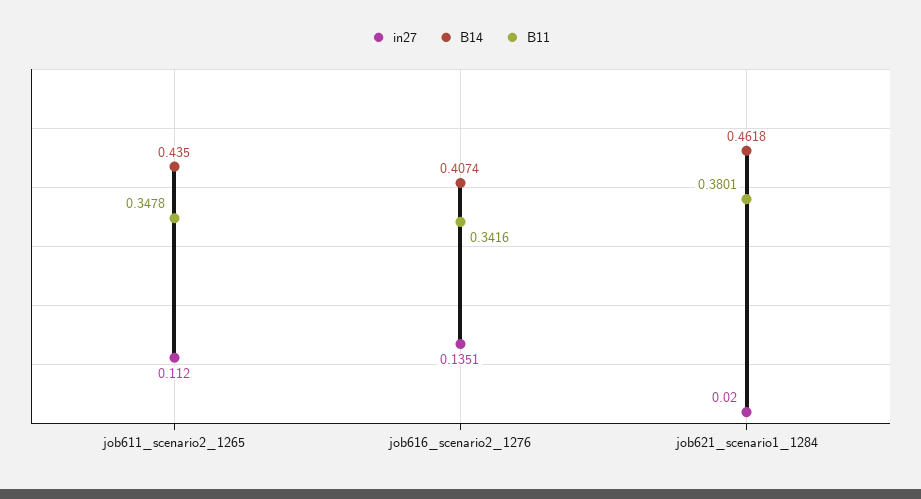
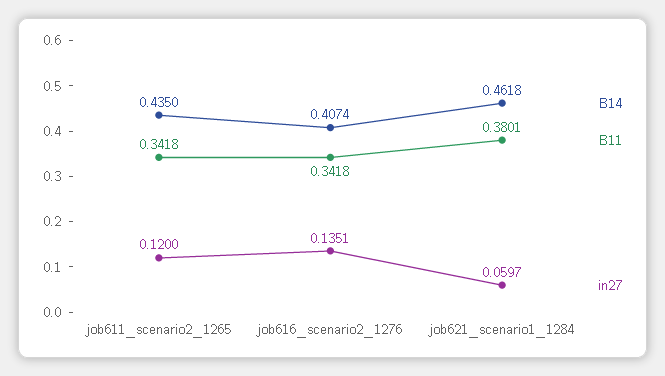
in27, job611_scenario2_1265: 0.112 -> 0.12
B11, job611_scenario2_1265: 0.3478 -> 0.3418
B11, job616_scenario2_1276: 0.3416 -> 0.3418
in27, job621_scenario1_1284: 0.02 -> 0.0597

